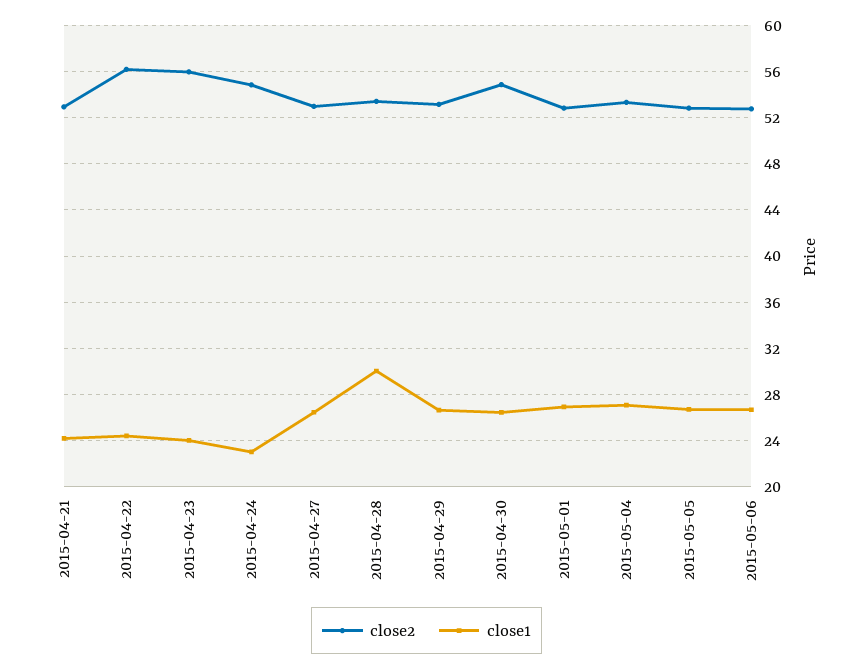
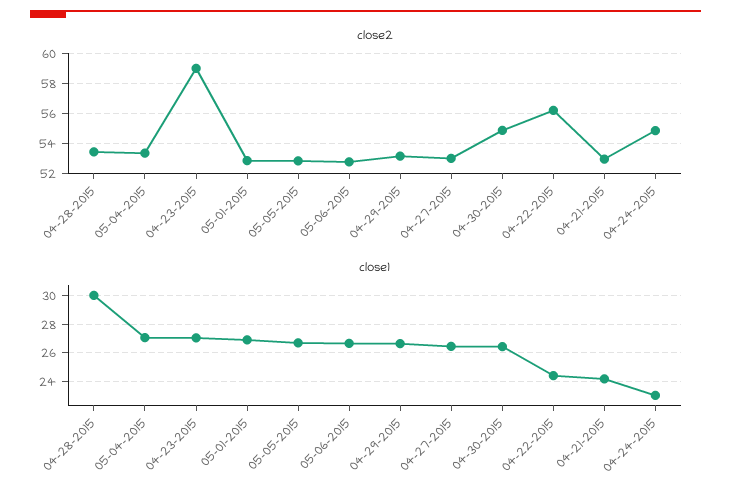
close2, 2015-04-23: 56 -> 59
close1, 2015-04-23: 24 -> 27

